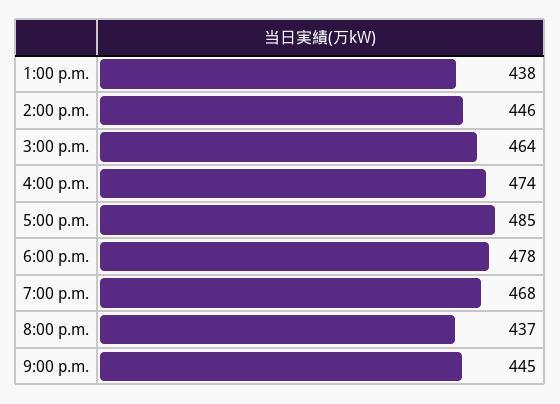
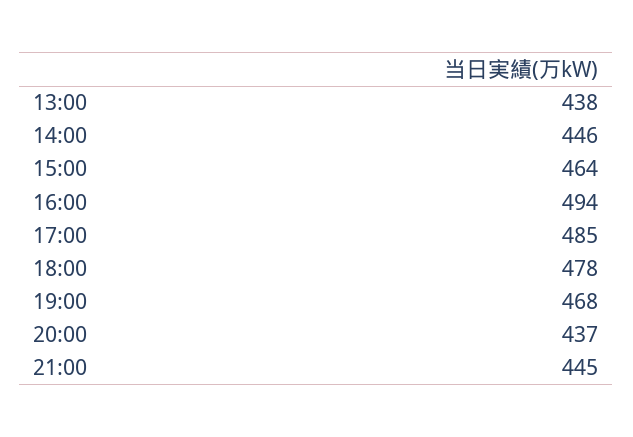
4:00 p.m.: 474 -> 494

